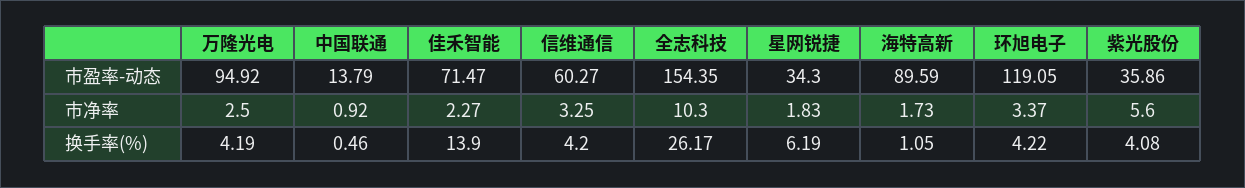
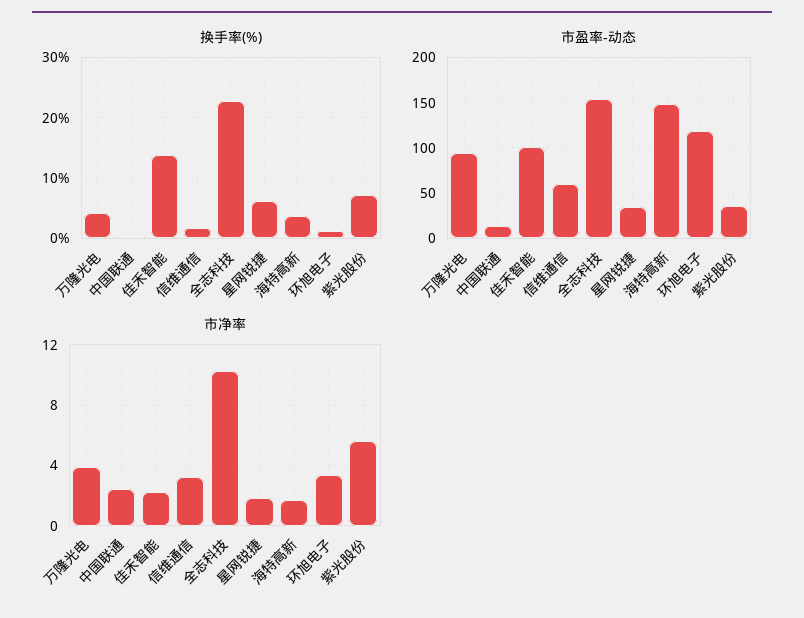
市盈率-动态, 佳禾智能: 71.47 -> 100
市盈率-动态, 海特高新: 89.59 -> 150
市净率, 万隆光电: 2.5 -> 4
市净率, 中国联通: 0.92 -> 2.5
换手率(%), 信维通信: 4.2 -> 2
换手率(%), 全志科技: 26.17 -> 23
换手率(%), 海特高新: 1.05 -> 4
换手率(%), 环旭电子: 4.22 -> 1
换手率(%), 紫光股份: 4.08 -> 7

